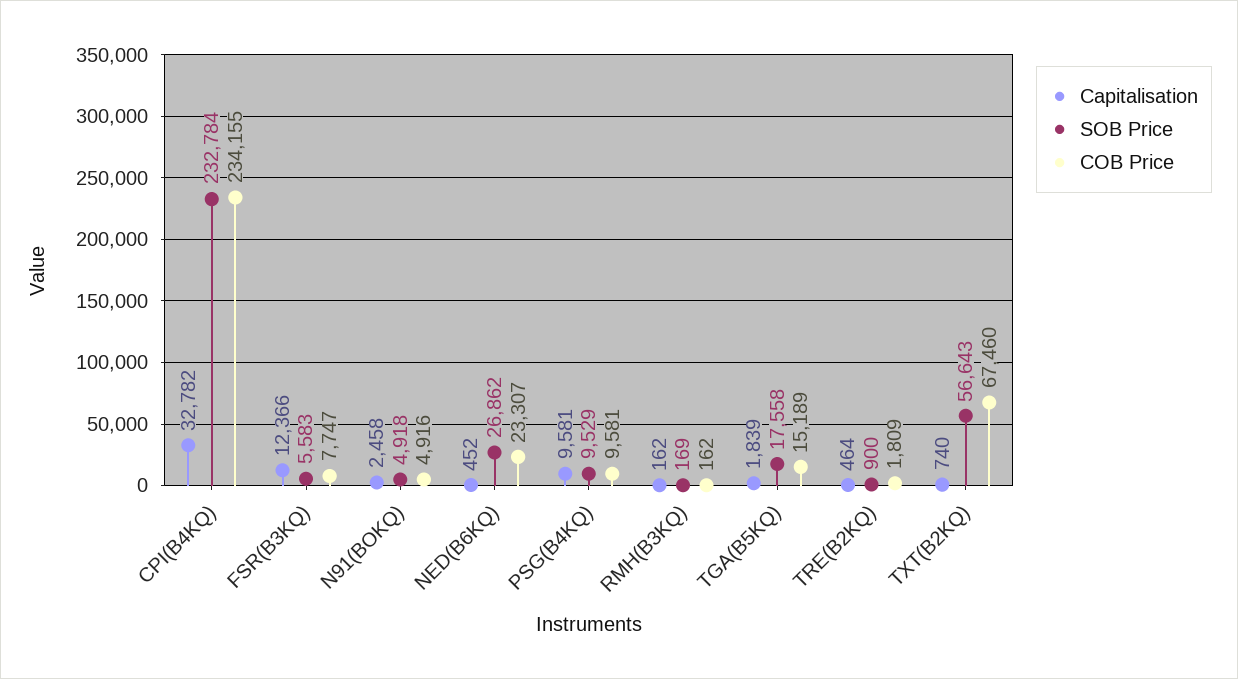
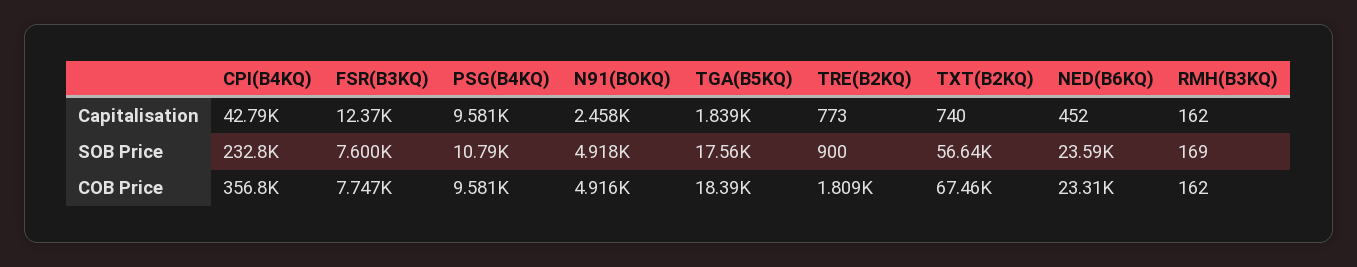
Capitalisation, CPI(B4KQ): 32782 -> 42790
COB Price, CPI(B4KQ): 234155 -> 356800
SOB Price, FSR(B3KQ): 5583 -> 7600
SOB Price, NED(B6KQ): 26862 -> 23590
SOB Price, PSG(B4KQ): 9529 -> 10790
COB Price, TGA(B5KQ): 15189 -> 18390
Capitalisation, TRE(B2KQ): 464 -> 773

